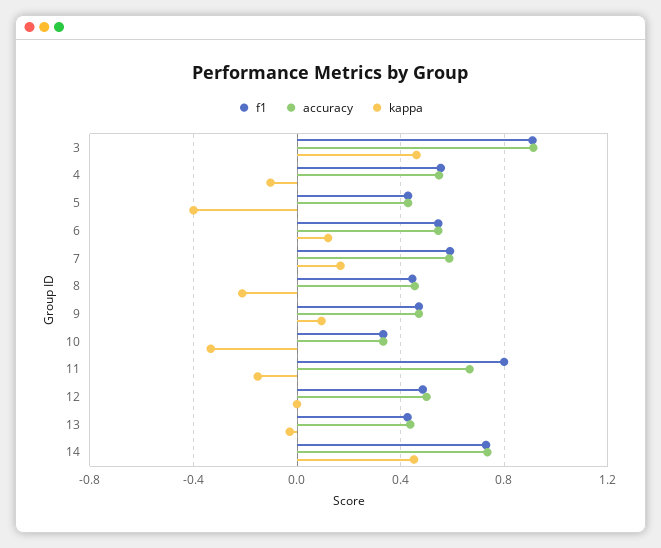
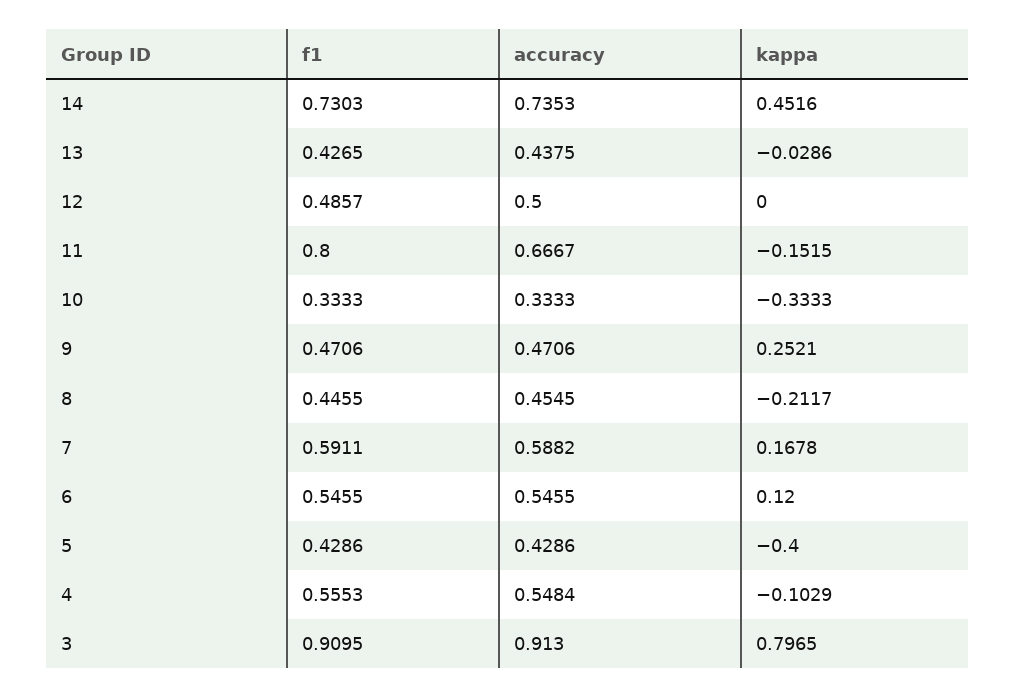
kappa, 3: 0.45 -> 0.7965
kappa, 9: 0.1 -> 0.2521

